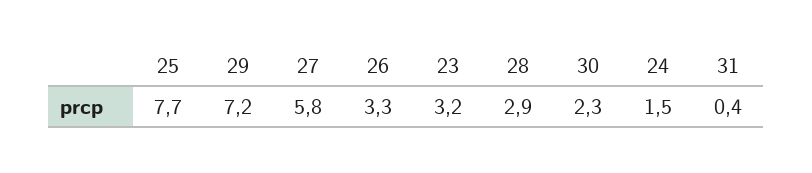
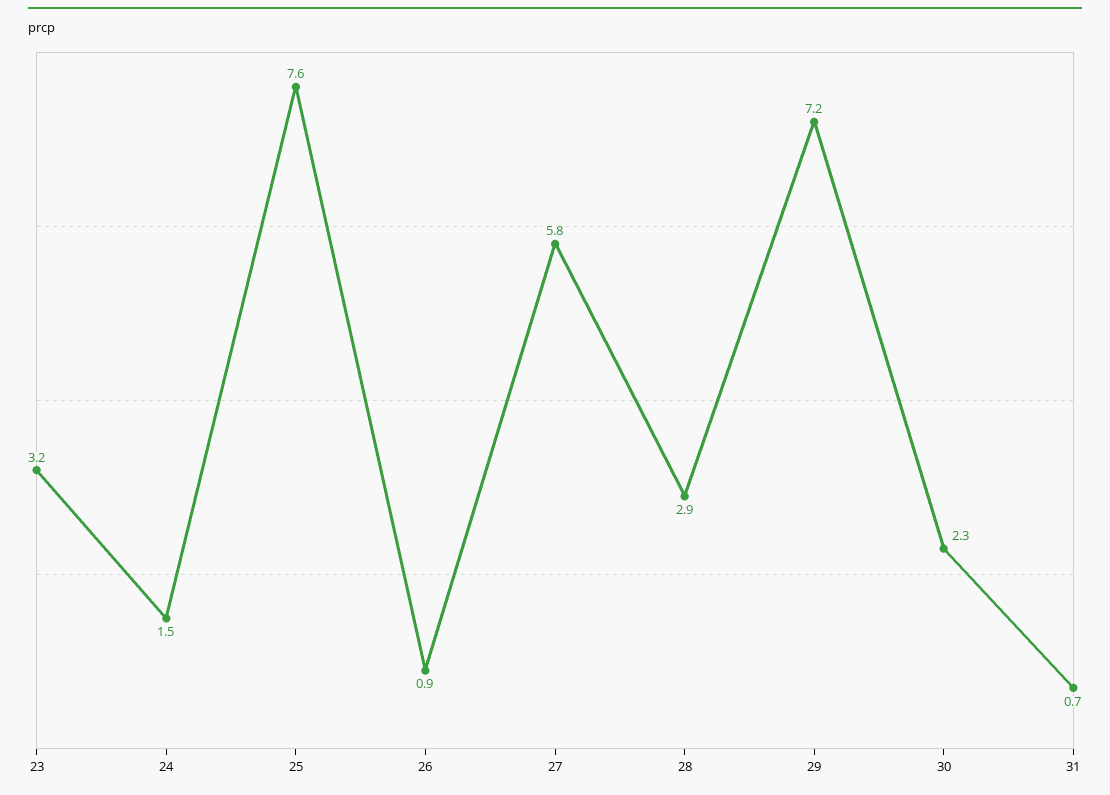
25: 7.7 -> 7.6
26: 3.3 -> 0.9
31: 0.4 -> 0.7

